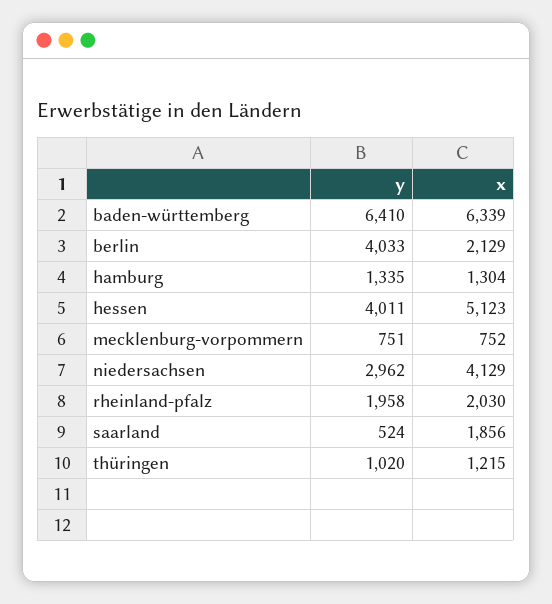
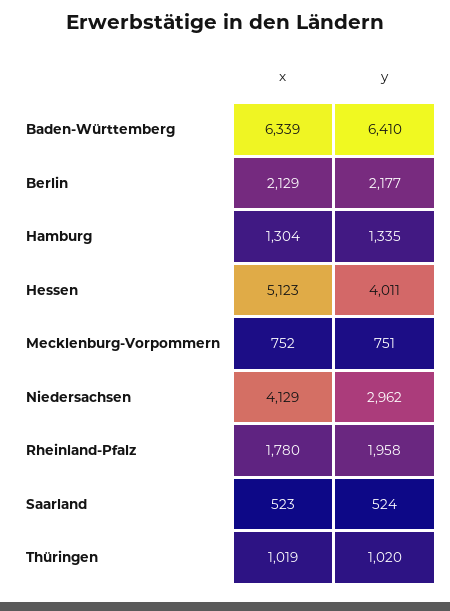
y, berlin: 4033 -> 2177
x, rheinland-pfalz: 2030 -> 1780
x, saarland: 1856 -> 523
x, thüringen: 1215 -> 1019

